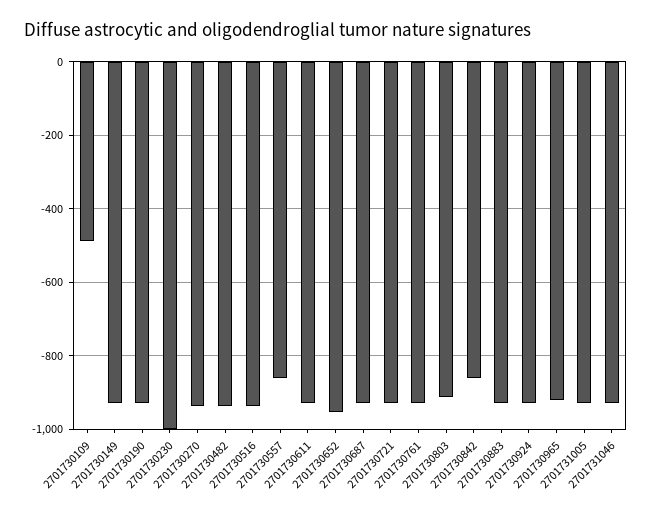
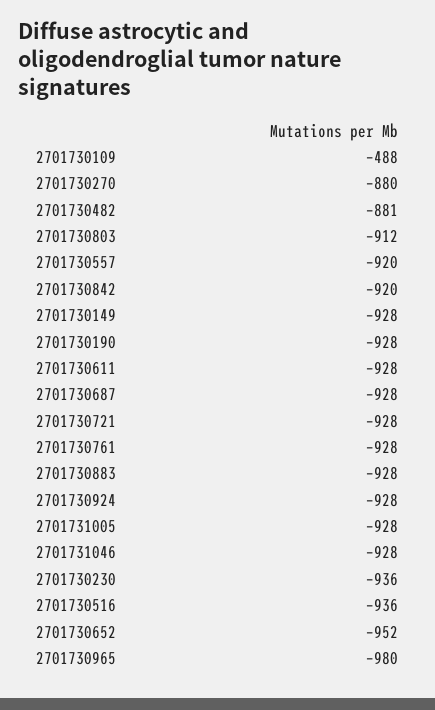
2701730230: -1000 -> -936
2701730270: -940 -> -880
2701730482: -940 -> -881
2701730557: -860 -> -920
2701730842: -860 -> -920
2701730965: -920 -> -980

